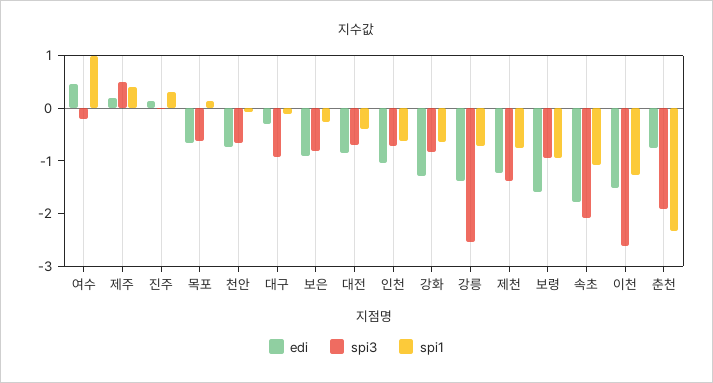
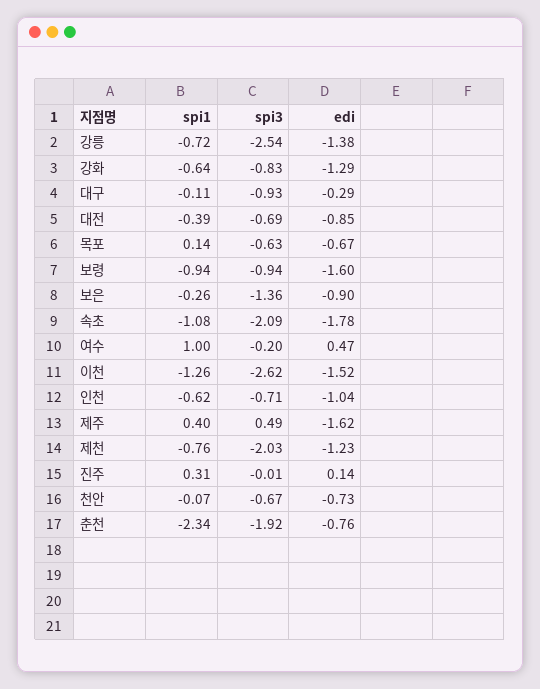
edi, 제주: 0.2 -> -1.62
spi3, 보은: -0.8 -> -1.36
spi3, 제천: -1.4 -> -2.03

